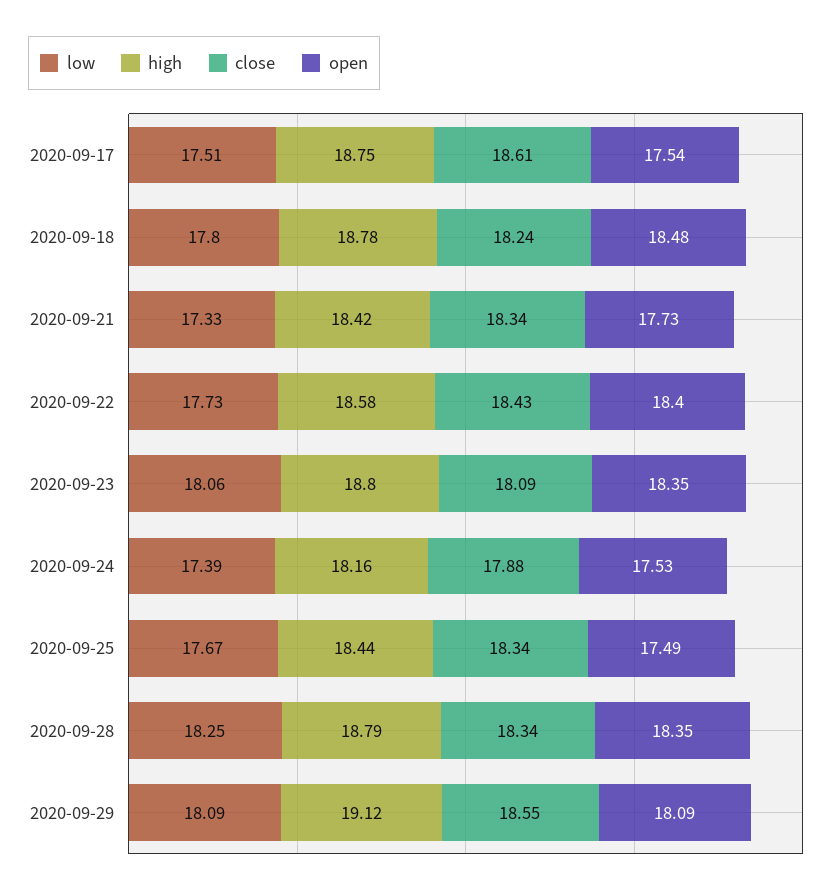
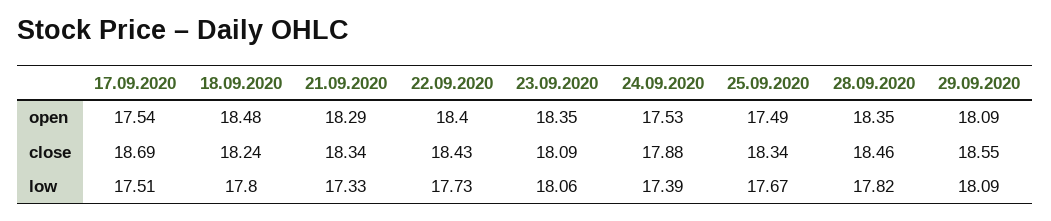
high, 2020-09-17: 18.75 -> none
close, 2020-09-17: 18.61 -> 18.69
high, 2020-09-18: 18.78 -> none
high, 2020-09-21: 18.42 -> none
open, 2020-09-21: 17.73 -> 18.29
high, 2020-09-22: 18.58 -> none
high, 2020-09-23: 18.8 -> none
high, 2020-09-24: 18.16 -> none
high, 2020-09-25: 18.44 -> none
low, 2020-09-28: 18.25 -> 17.82
high, 2020-09-28: 18.79 -> none
close, 2020-09-28: 18.34 -> 18.46
high, 2020-09-29: 19.12 -> none

